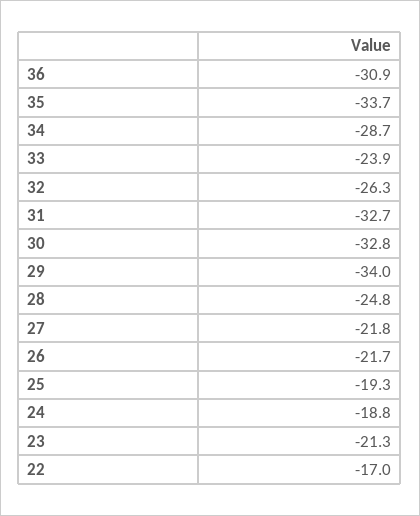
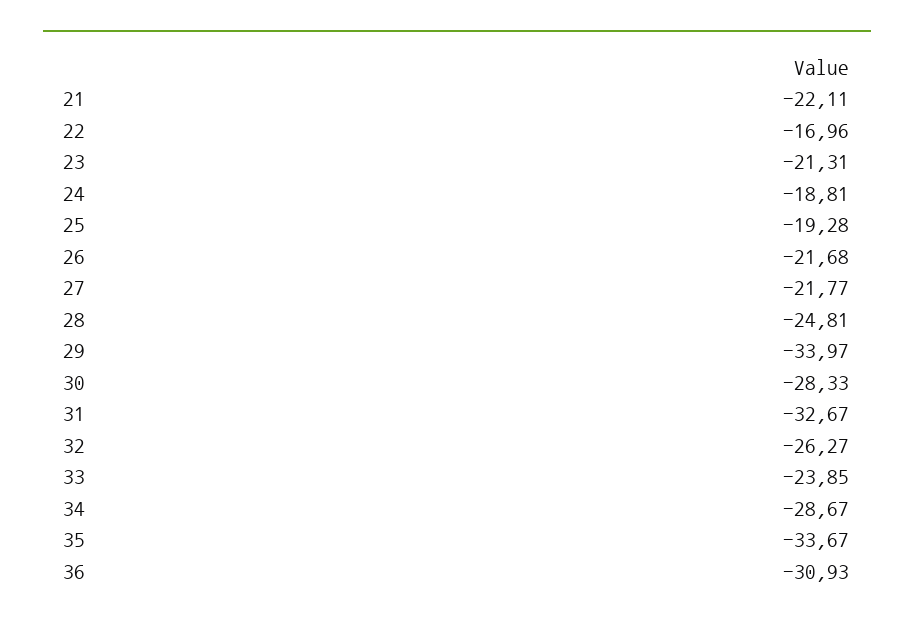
30: -32.8 -> -28.33
21: none -> -22.11

